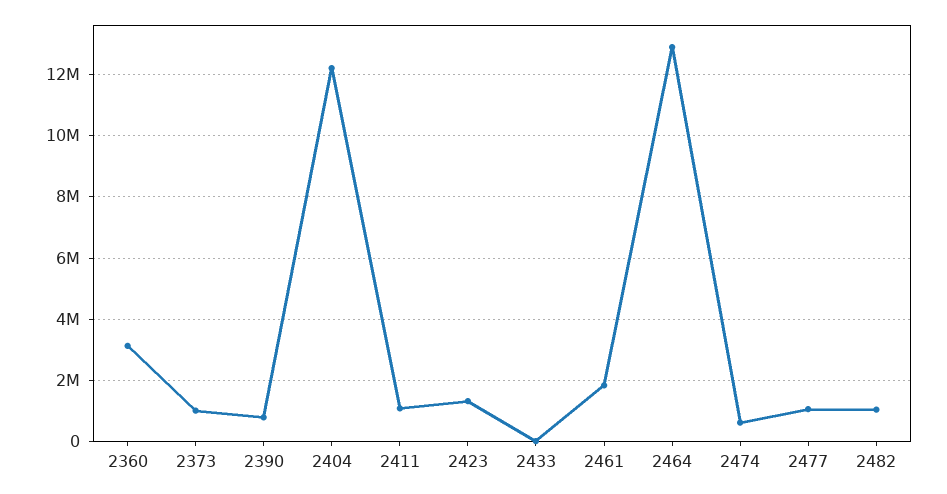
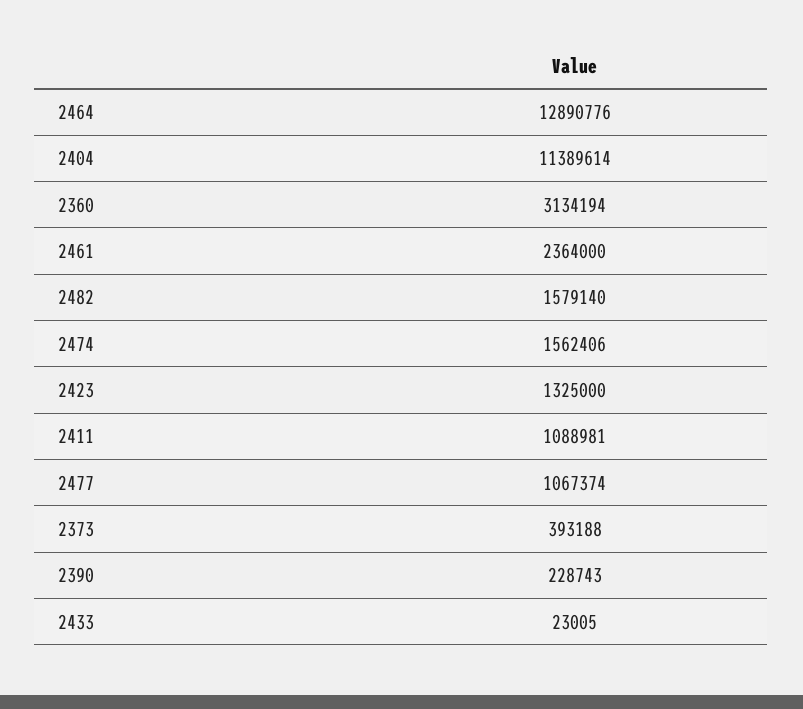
2373: 1000000 -> 393188
2390: 800000 -> 228743
2404: 12200000 -> 11389614
2461: 1800000 -> 2364000
2474: 600000 -> 1562406
2482: 1000000 -> 1579140

